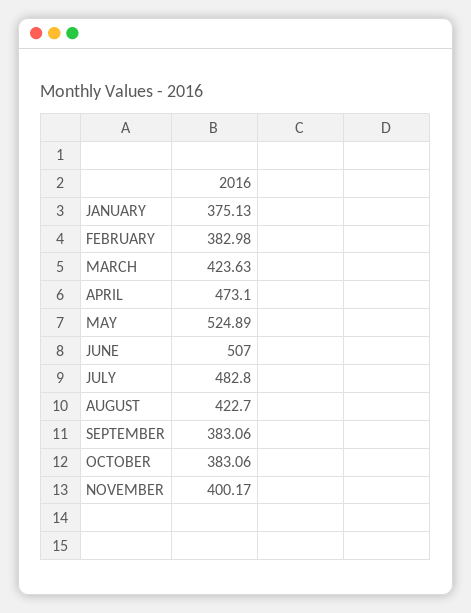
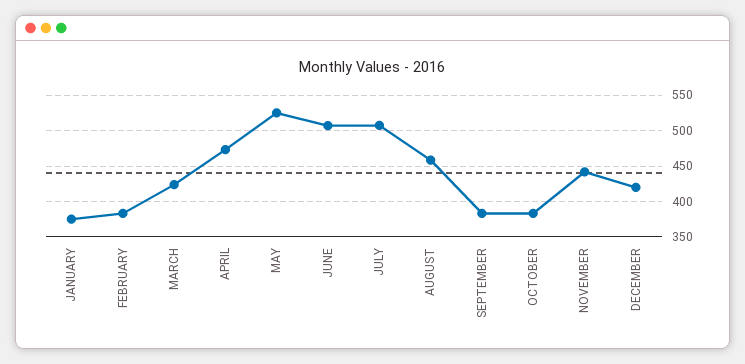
JULY: 482.8 -> 510
AUGUST: 422.7 -> 460
NOVEMBER: 400.17 -> 440
DECEMBER: none -> 420

